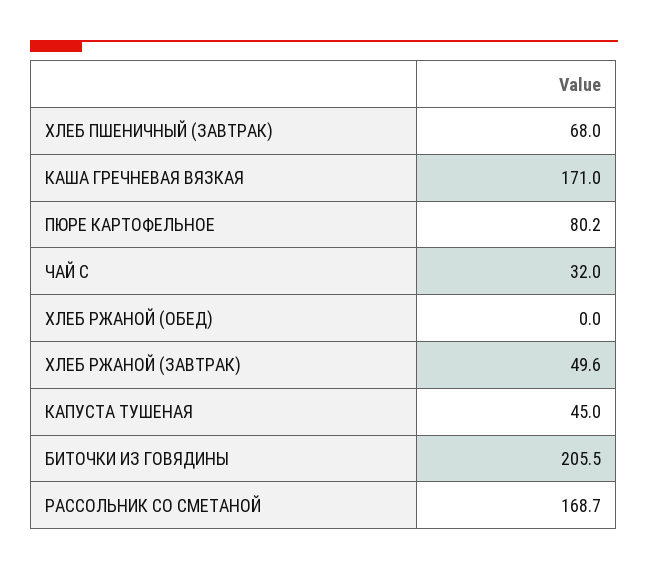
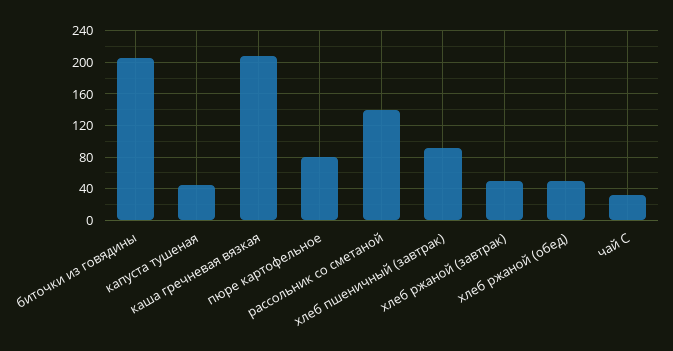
ХЛЕБ ПШЕНИЧНЫЙ (ЗАВТРАК): 68 -> 90
КАША ГРЕЧНЕВАЯ ВЯЗКАЯ: 171 -> 210
ХЛЕБ РЖАНОЙ (ОБЕД): 0 -> 50
РАССОЛЬНИК СО СМЕТАНОЙ: 168.7 -> 140

